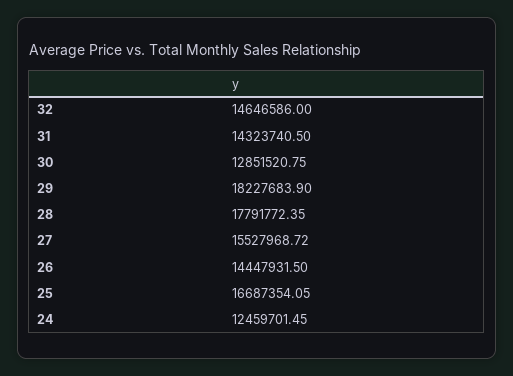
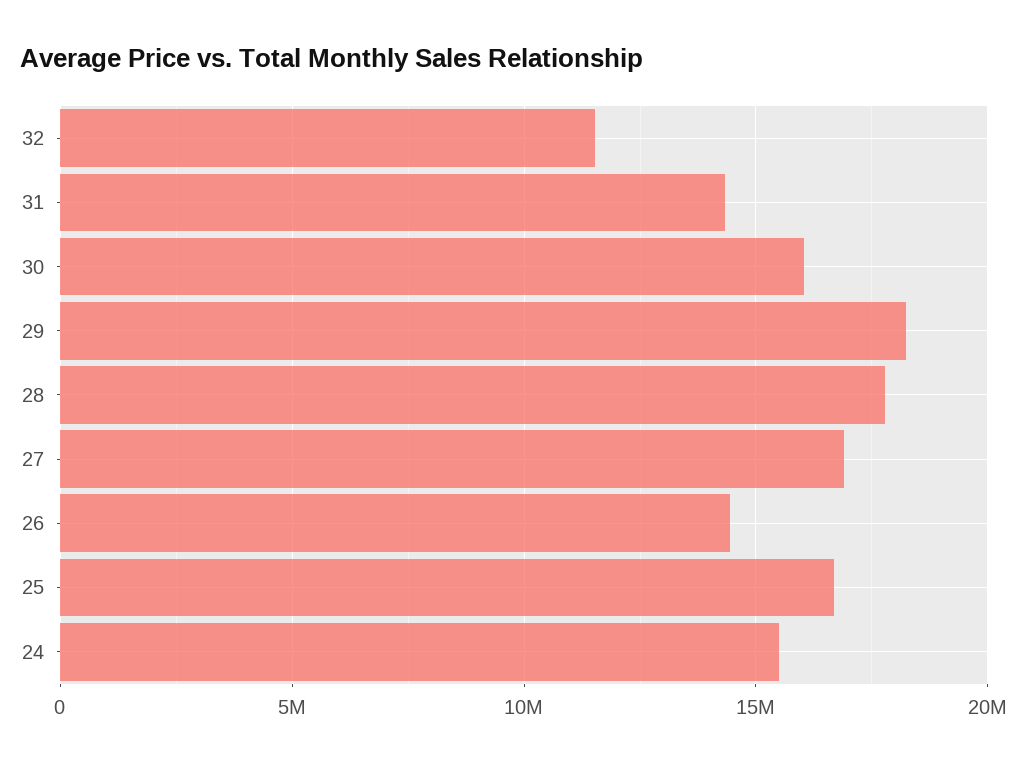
32: 14646586 -> 11500000
30: 12851520.75 -> 16000000
27: 15527968.72 -> 17000000
24: 12459701.45 -> 15500000

